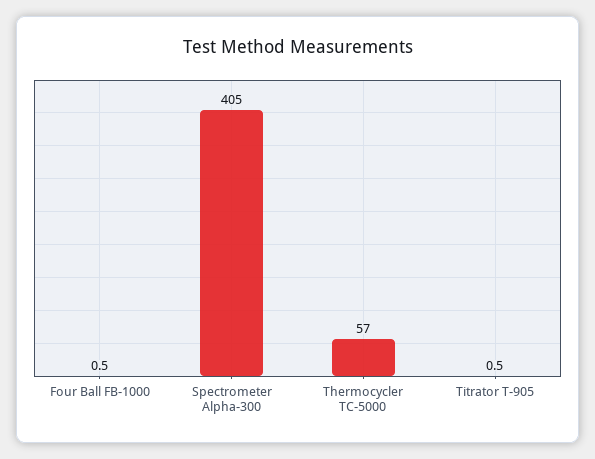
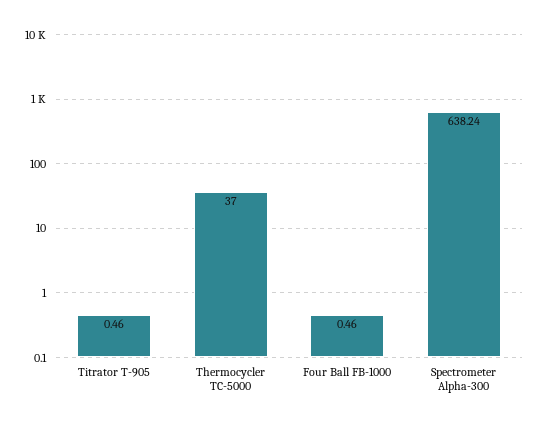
Spectrometer Alpha-300: 405 -> 638.24
Thermocycler TC-5000: 57 -> 37

